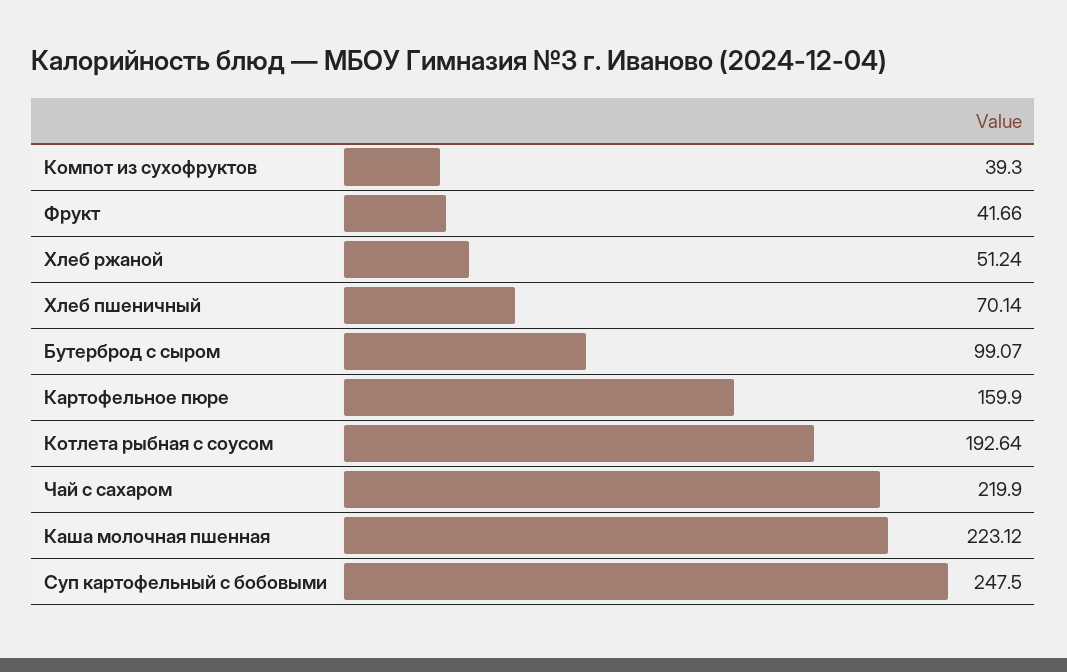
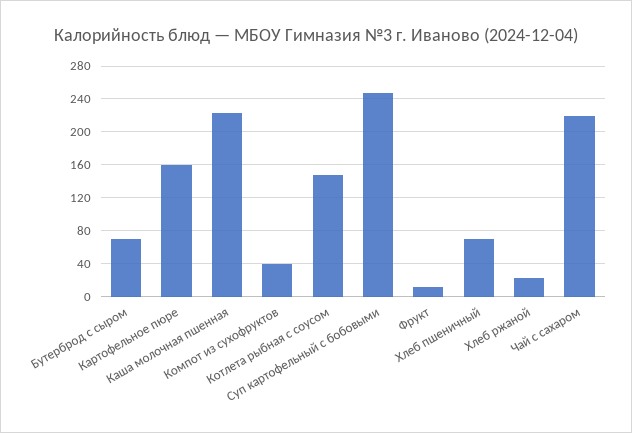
Фрукт: 41.66 -> 10
Хлеб ржаной: 51.24 -> 20
Бутерброд с сыром: 99.07 -> 70
Котлета рыбная с соусом: 192.64 -> 150

